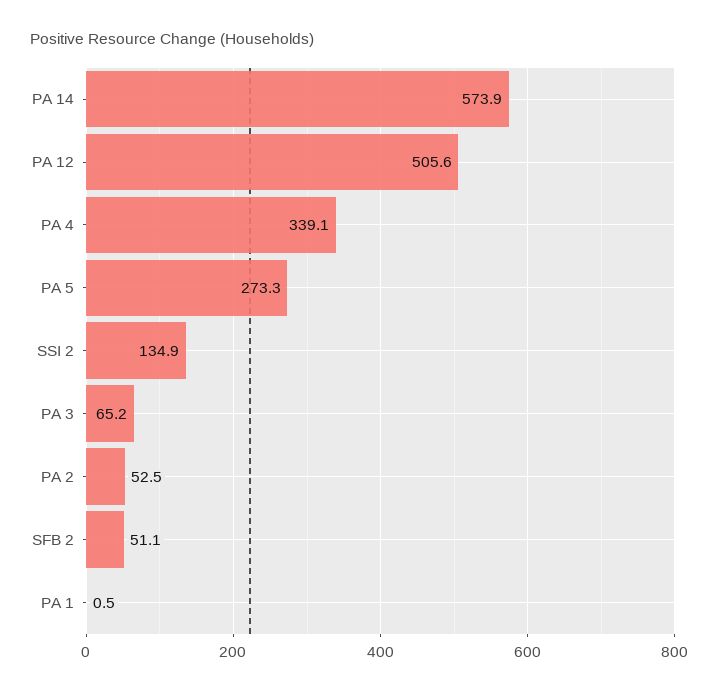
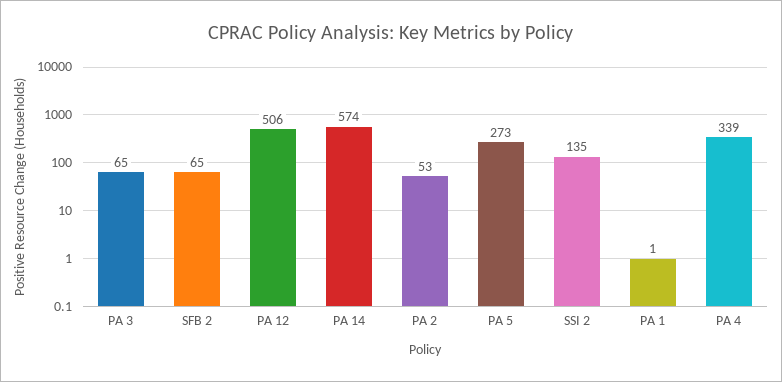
SFB 2: 51.1 -> 65

